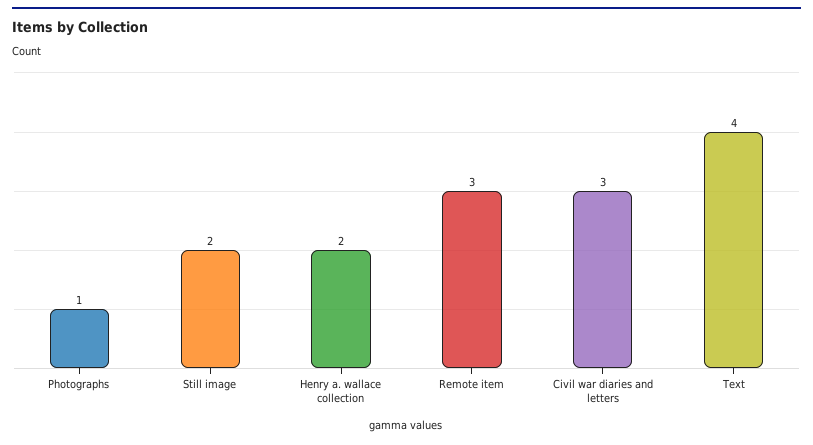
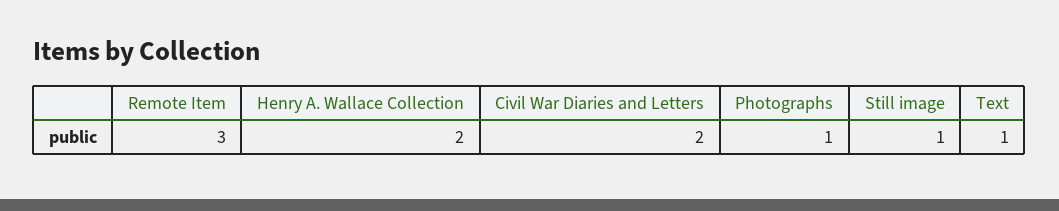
Still image: 2 -> 1
Civil war diaries and letters: 3 -> 2
Text: 4 -> 1

